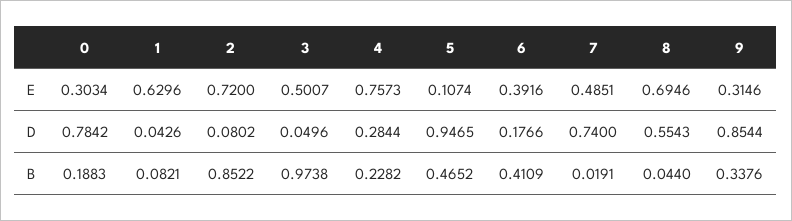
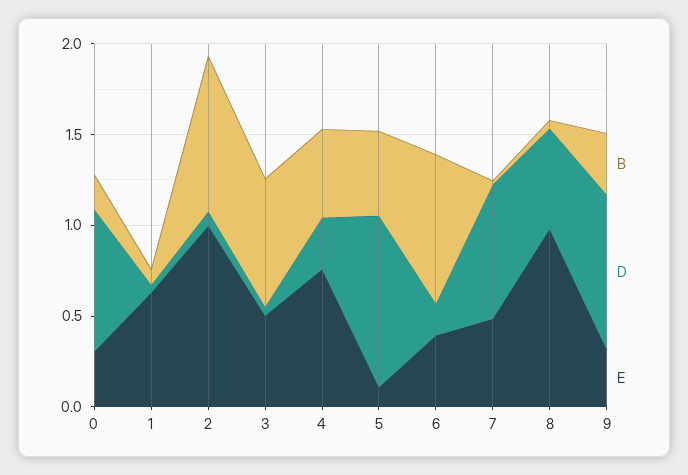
E, 2: 0.72 -> 1
E, 8: 0.6946 -> 1
B, 3: 0.9738 -> 0.7
B, 4: 0.2282 -> 0.5
B, 6: 0.4109 -> 0.8

